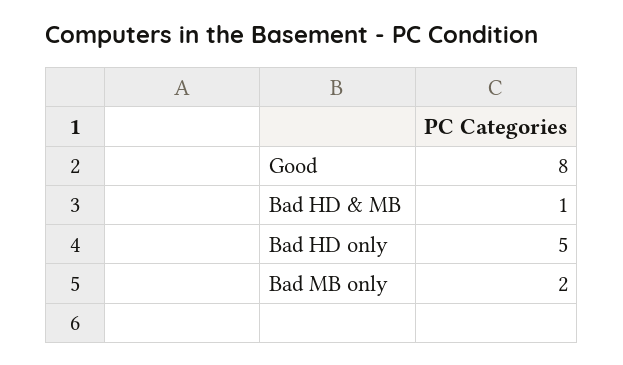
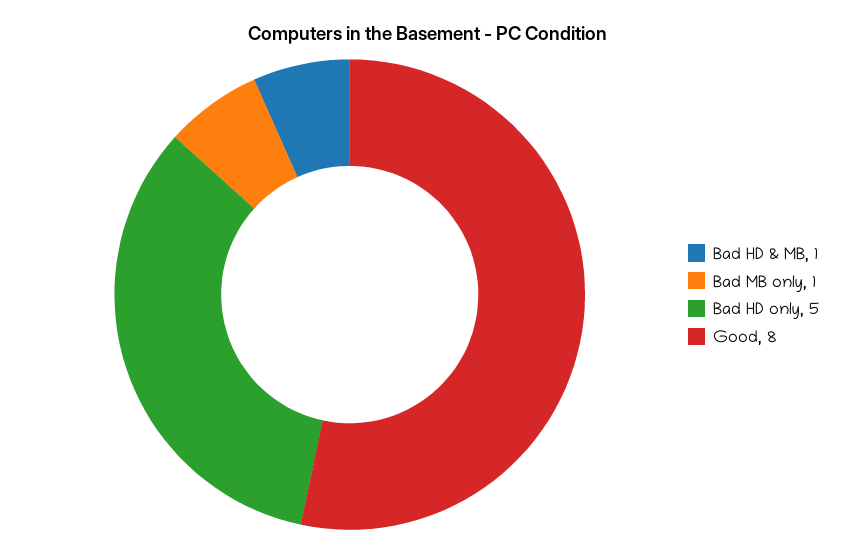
Bad MB only: 2 -> 1

